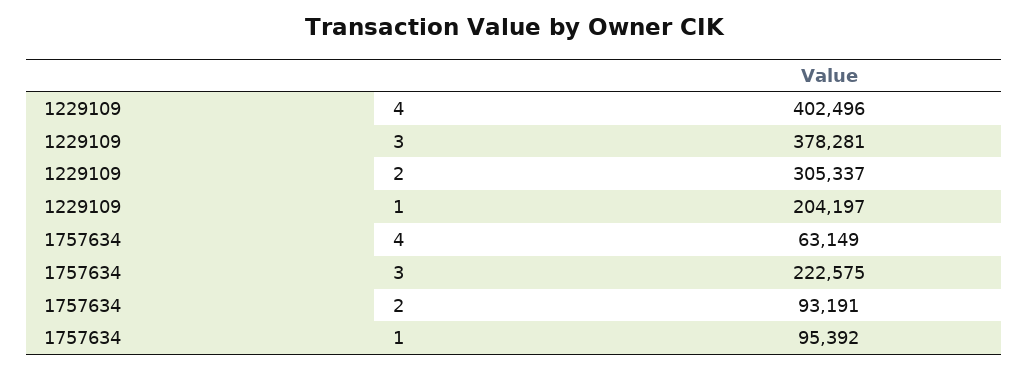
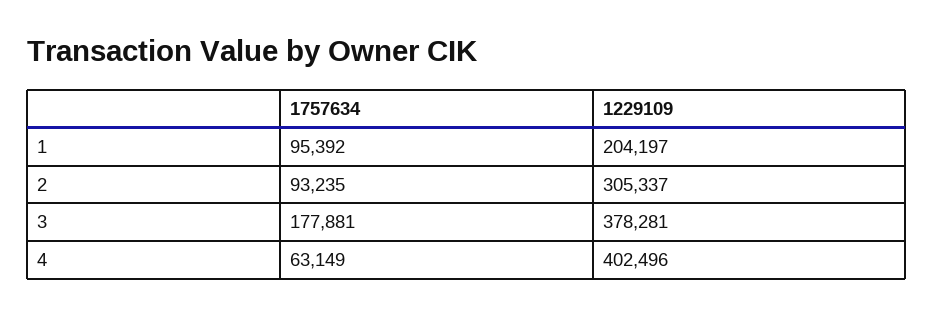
1757634, 3: 222575 -> 177881
1757634, 2: 93191 -> 93235

